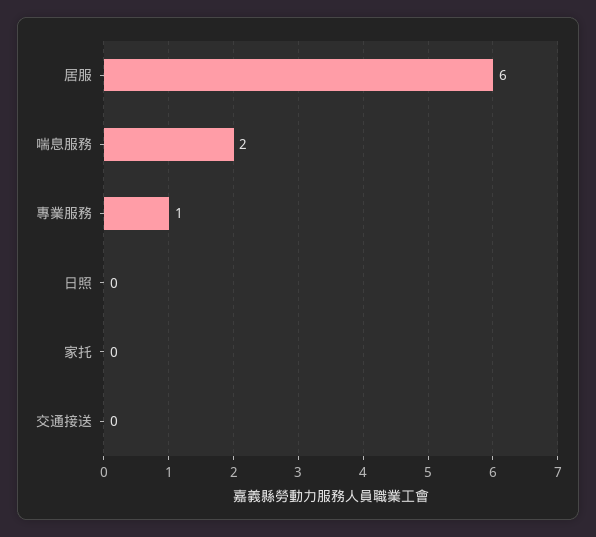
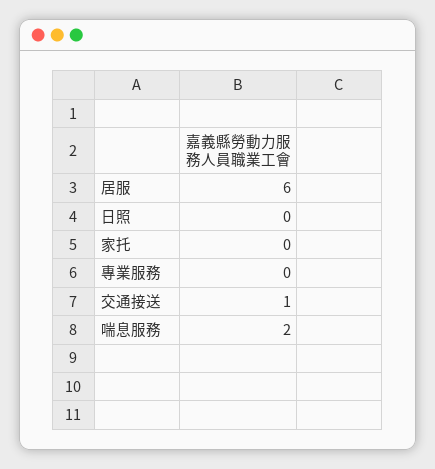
專業服務: 1 -> 0
交通接送: 0 -> 1

